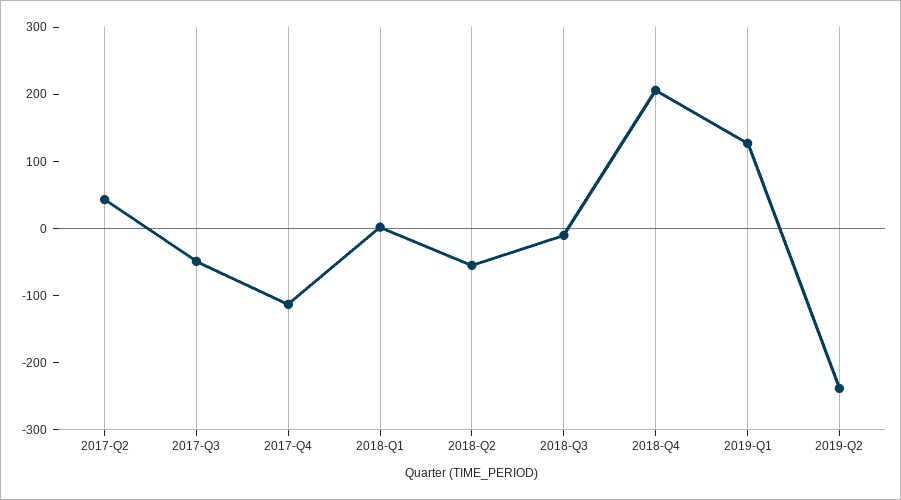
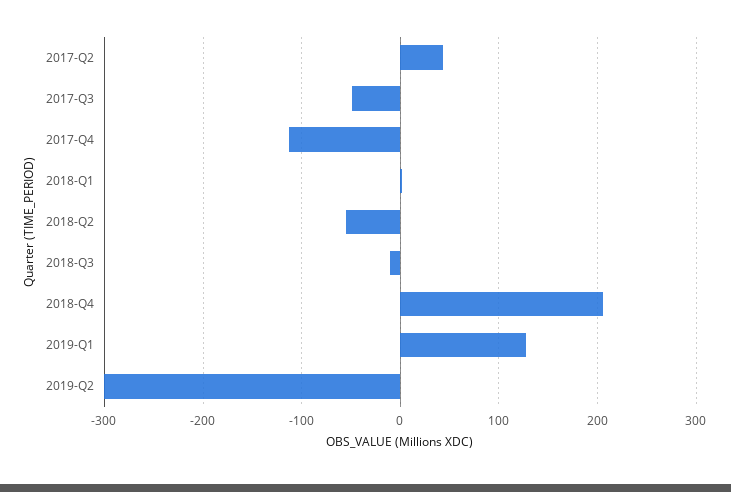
2019-Q2: -240 -> -300

